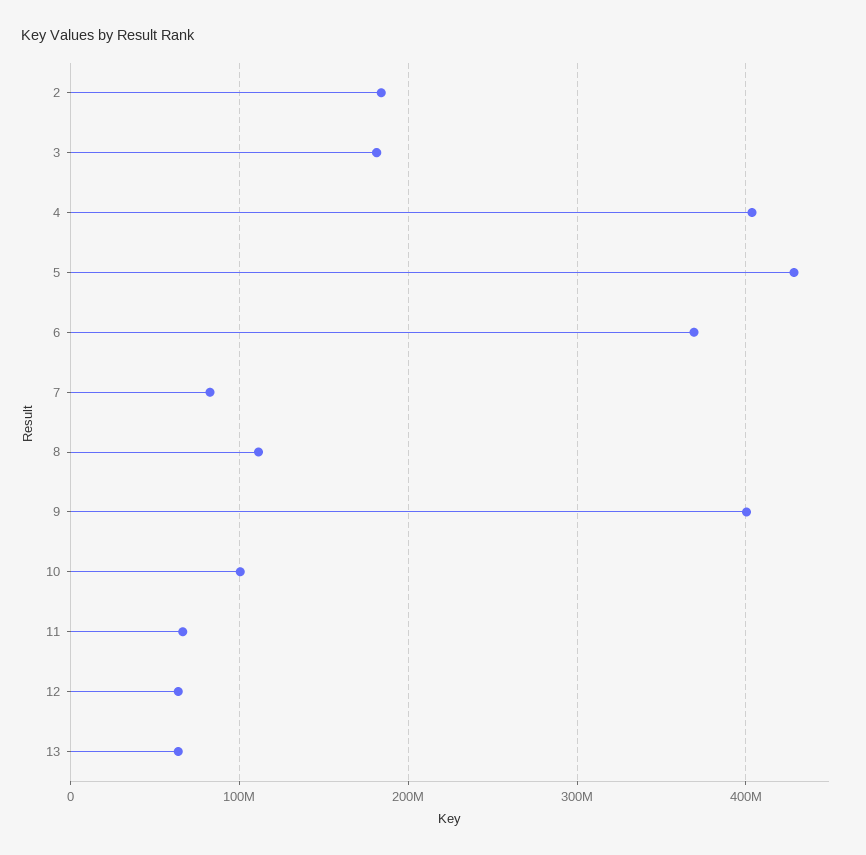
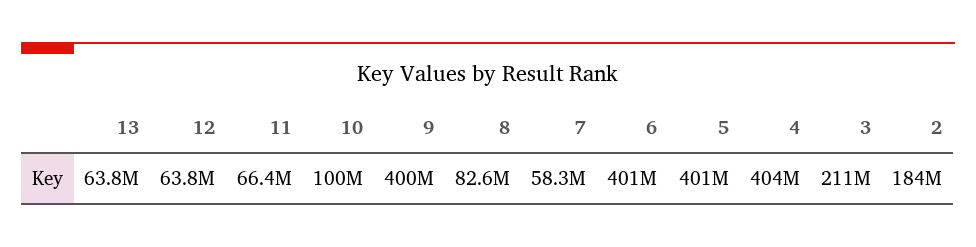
3: 180000000 -> 211000000
5: 430000000 -> 401000000
6: 370000000 -> 401000000
7: 80000000 -> 58300000
8: 110000000 -> 82600000

